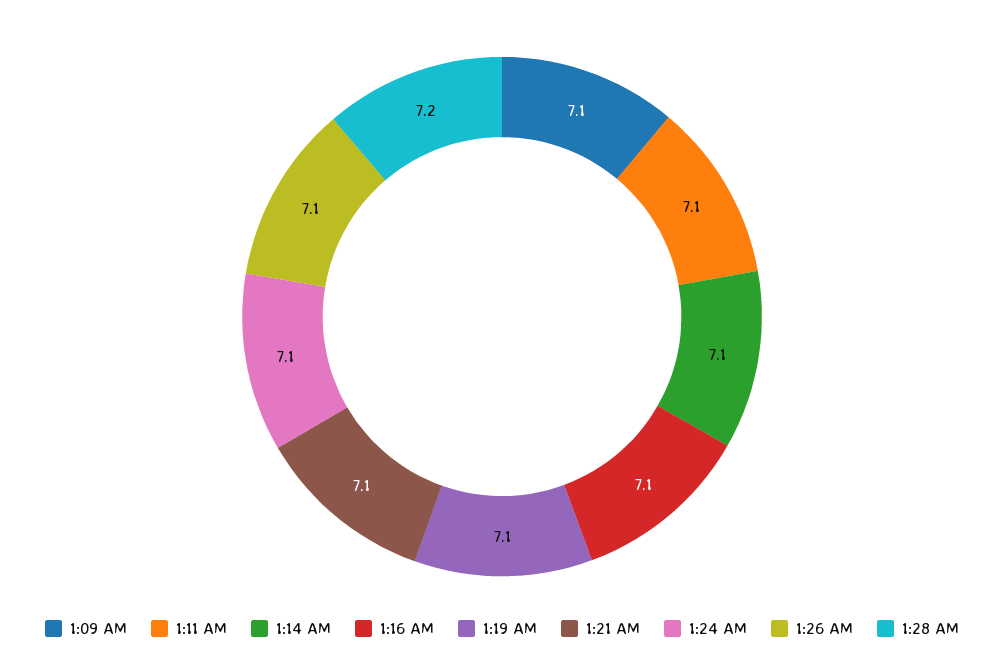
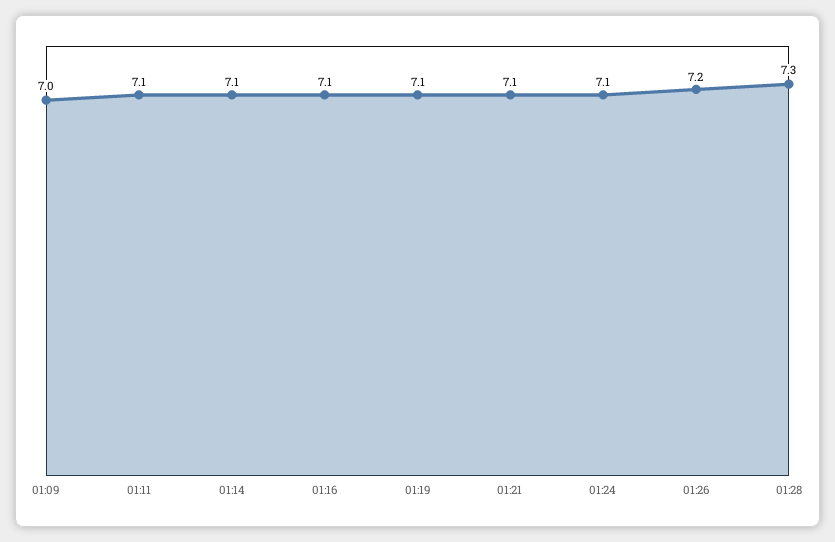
1:09 AM: 7.1 -> 7
1:26 AM: 7.1 -> 7.2
1:28 AM: 7.2 -> 7.3

